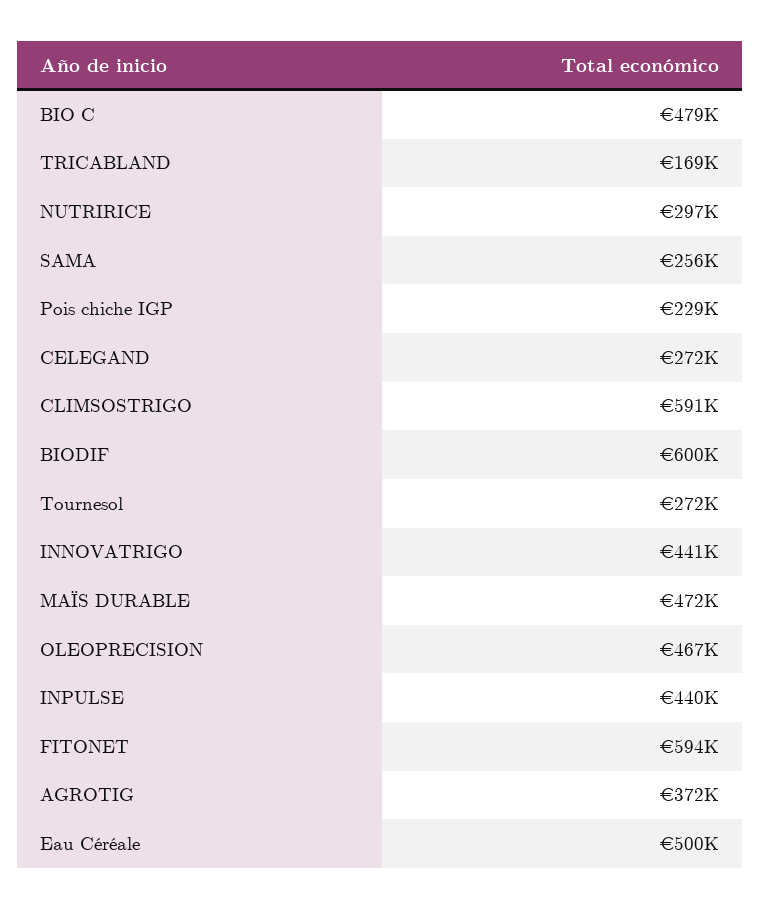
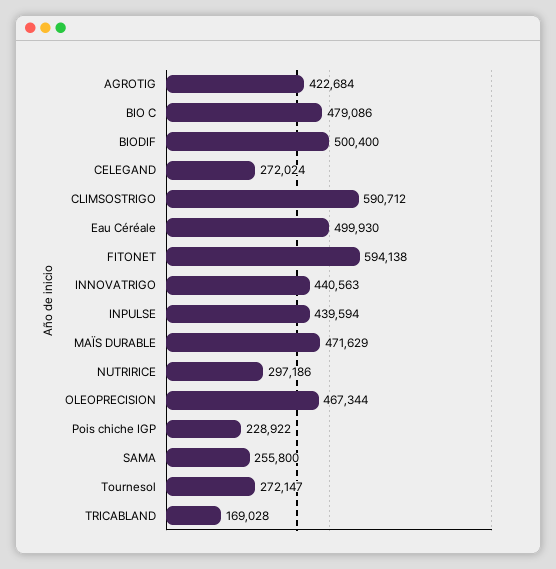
BIODIF: 600000 -> 500400
AGROTIG: 372000 -> 422684

